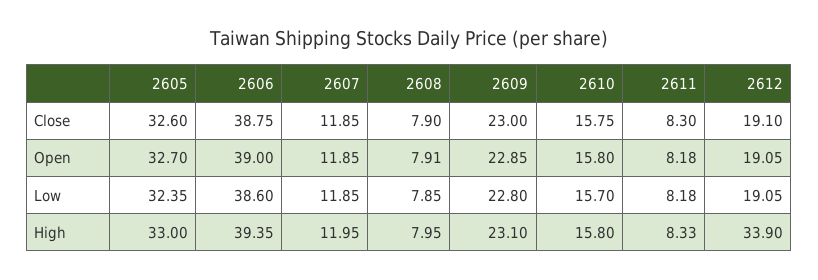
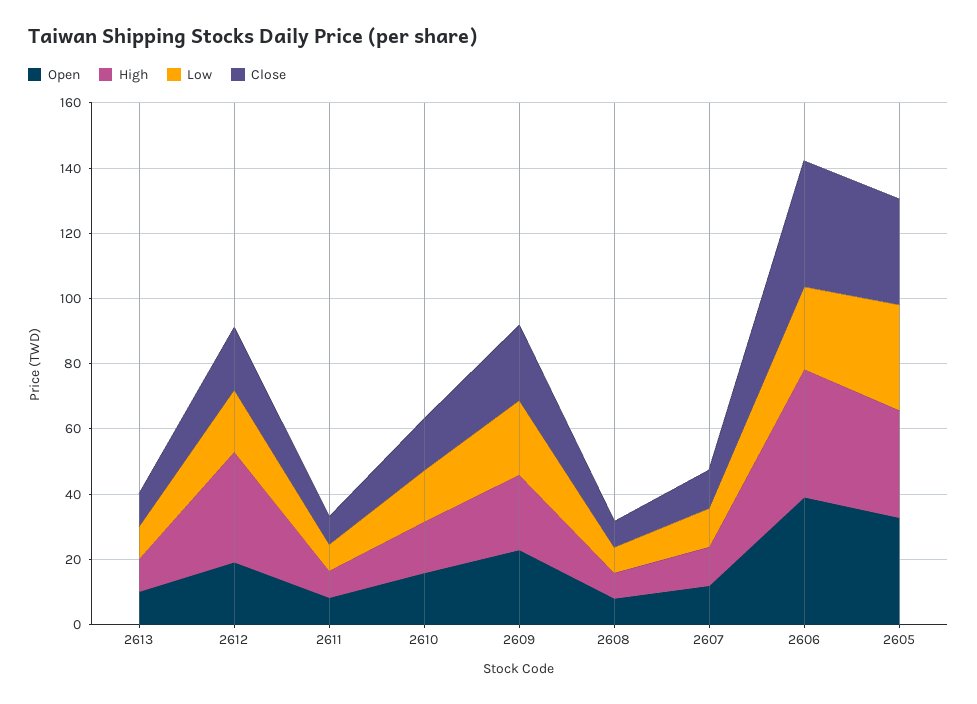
Low, 2606: 38.6 -> 25
Open, 2613: none -> 10
High, 2613: none -> 10
Low, 2613: none -> 10
Close, 2613: none -> 10

